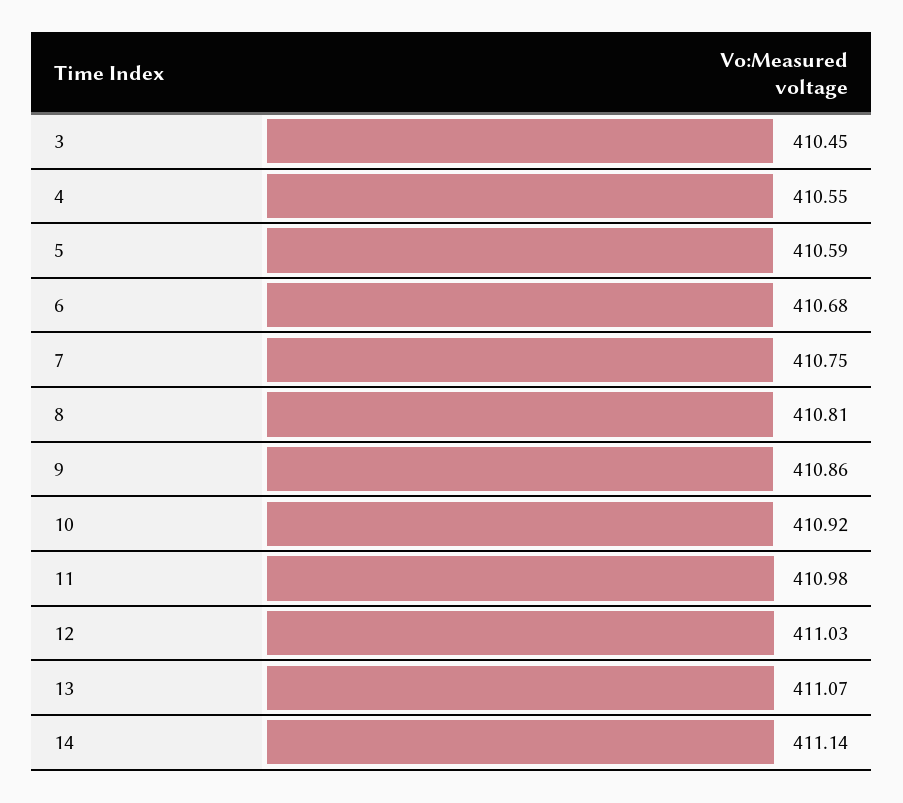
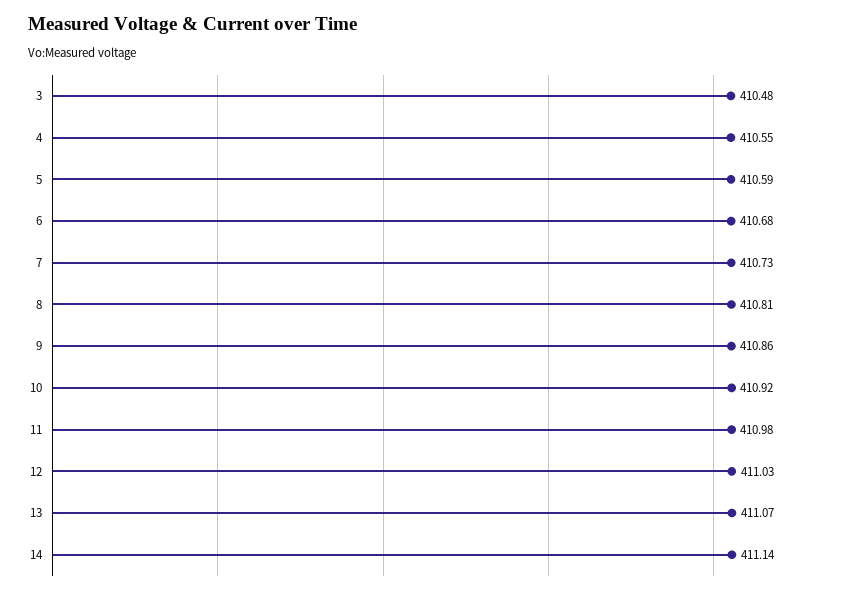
3: 410.45 -> 410.48
7: 410.75 -> 410.73

